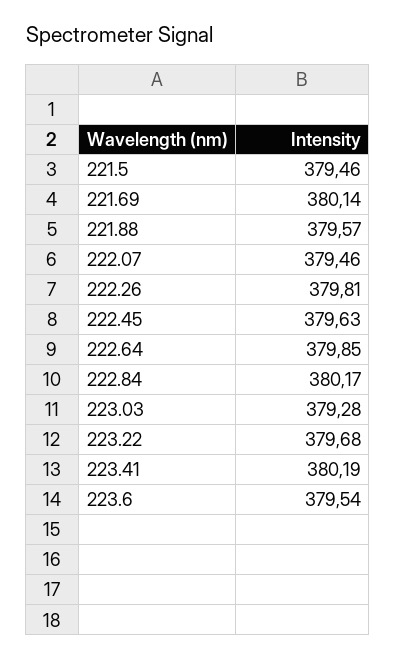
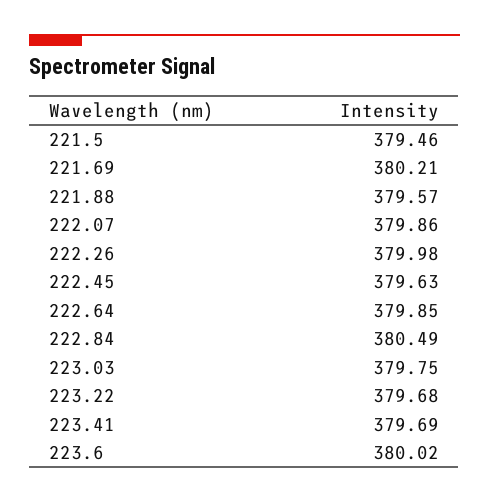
221.69: 380.14 -> 380.21
222.07: 379.46 -> 379.86
222.26: 379.81 -> 379.98
222.84: 380.17 -> 380.49
223.03: 379.28 -> 379.75
223.41: 380.19 -> 379.69
223.6: 379.54 -> 380.02

